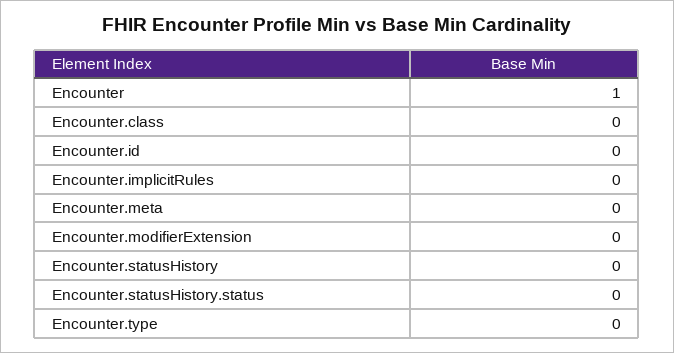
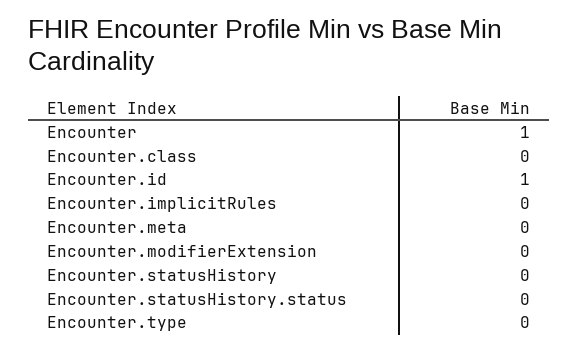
Encounter.id: 0 -> 1

